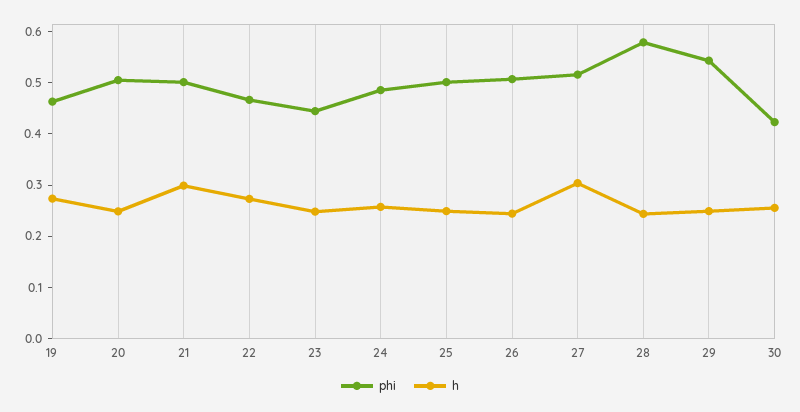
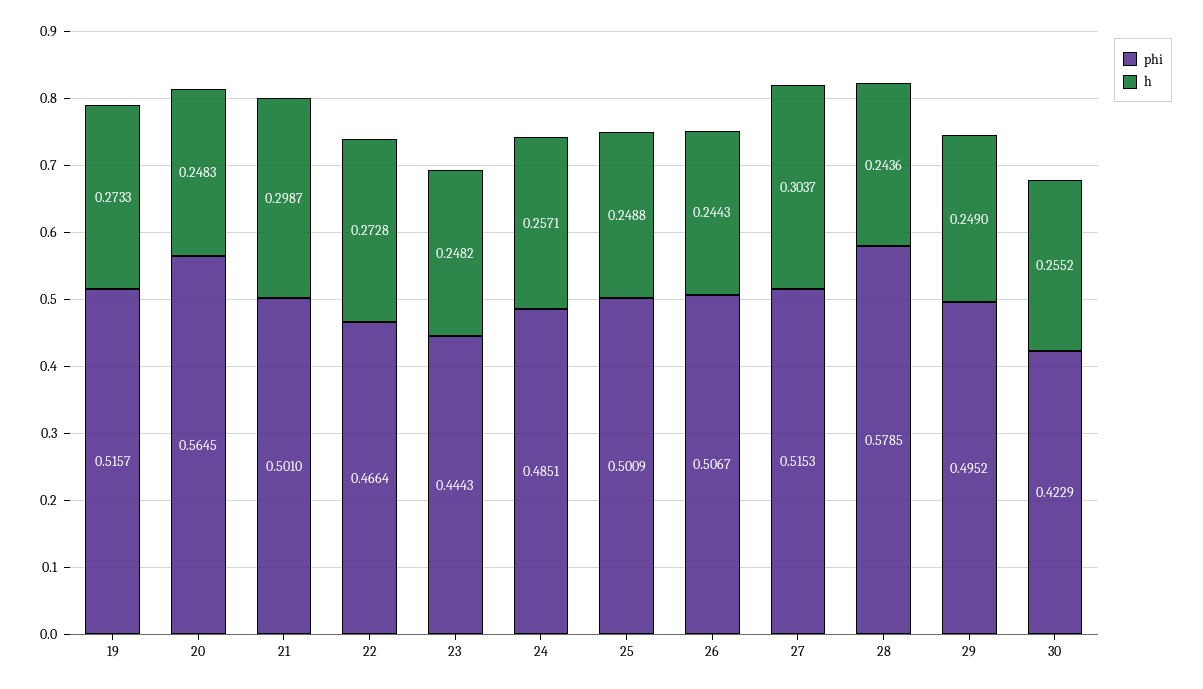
phi, 19: 0.46 -> 0.5157
phi, 20: 0.5 -> 0.5645
phi, 29: 0.54 -> 0.4952

